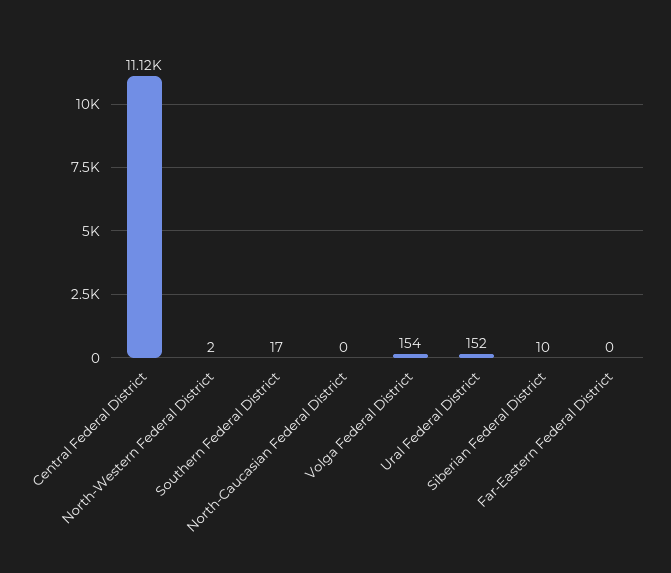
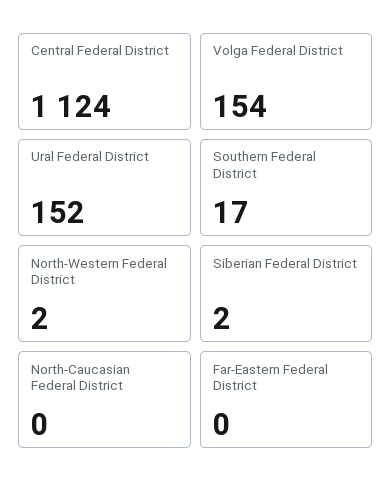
Central Federal District: 11120 -> 1124
Siberian Federal District: 10 -> 2

